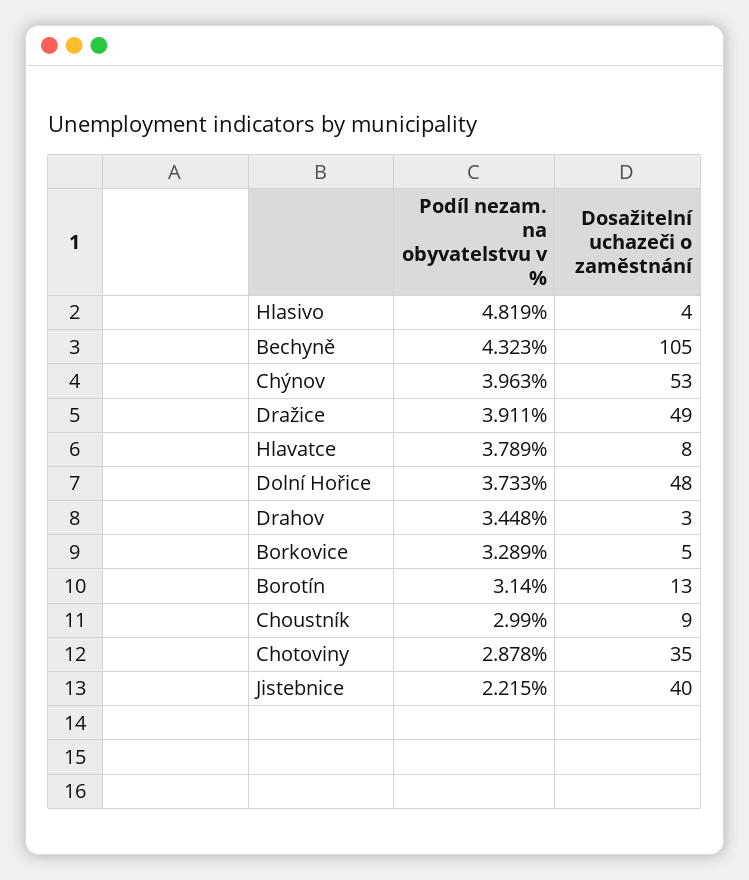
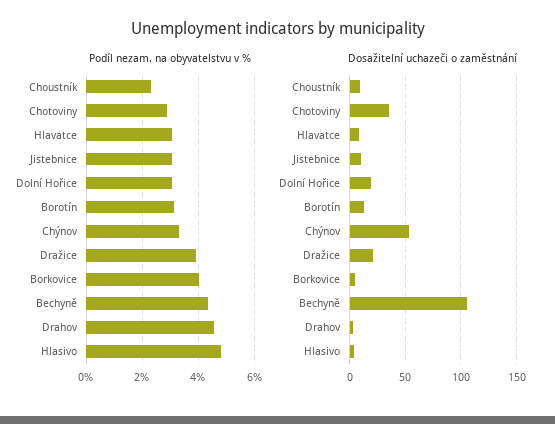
Podíl nezam. na obyvatelstvu v %, Chýnov: 3.963 -> 3.25
Dosažitelní uchazeči o zaměstnání, Dražice: 49 -> 20
Podíl nezam. na obyvatelstvu v %, Hlavatce: 3.789 -> 3
Podíl nezam. na obyvatelstvu v %, Dolní Hořice: 3.733 -> 3
Dosažitelní uchazeči o zaměstnání, Dolní Hořice: 48 -> 20
Podíl nezam. na obyvatelstvu v %, Drahov: 3.448 -> 4.5
Podíl nezam. na obyvatelstvu v %, Borkovice: 3.289 -> 4
Podíl nezam. na obyvatelstvu v %, Choustník: 2.99 -> 2.25
Podíl nezam. na obyvatelstvu v %, Jistebnice: 2.215 -> 3
Dosažitelní uchazeči o zaměstnání, Jistebnice: 40 -> 10

